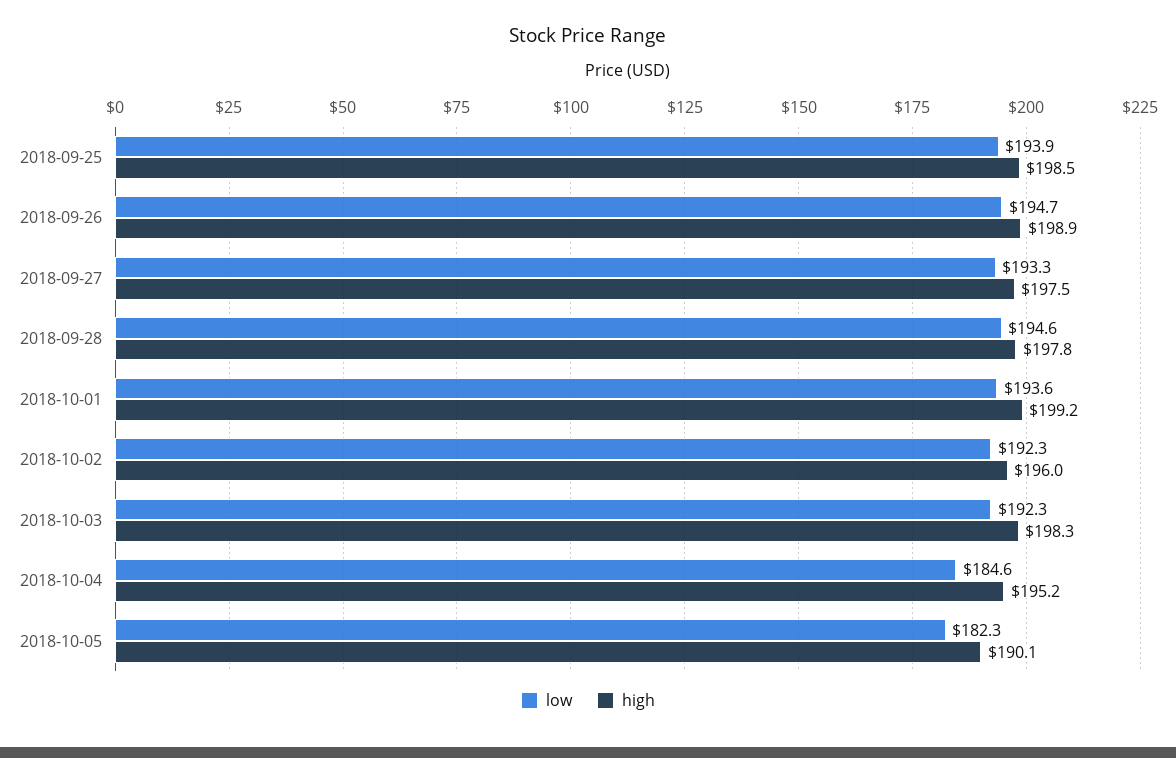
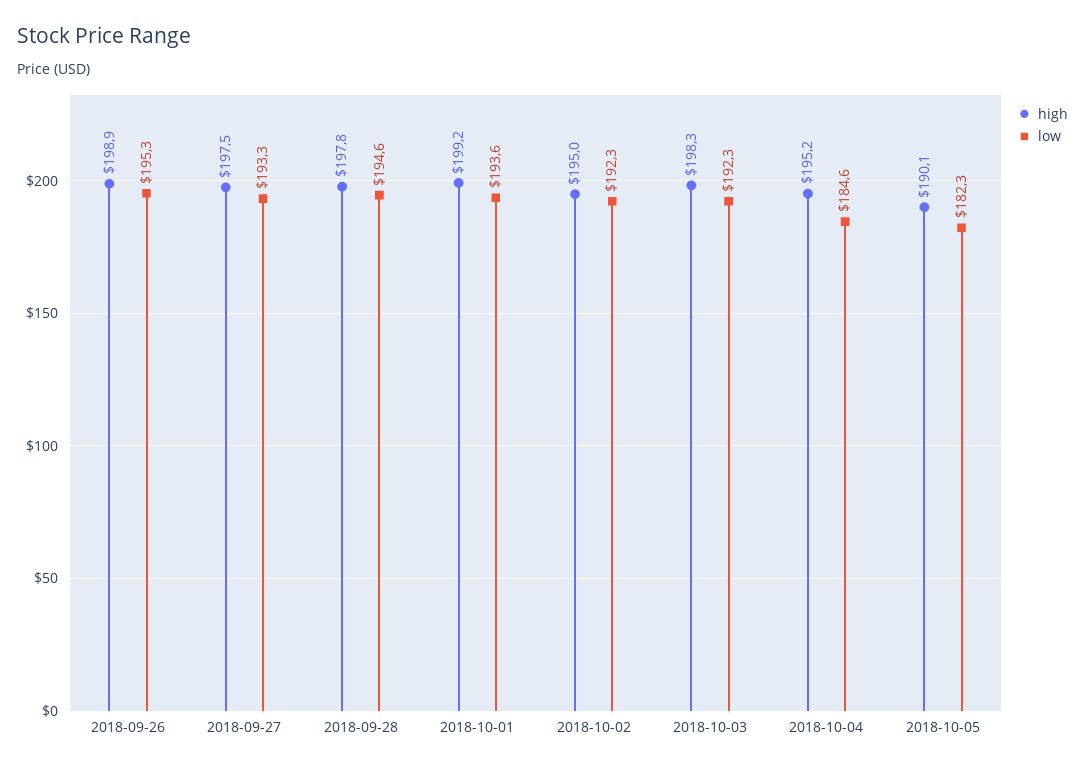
low, 2018-09-25: 193.9 -> none
high, 2018-09-25: 198.5 -> none
low, 2018-09-26: 194.7 -> 195.3
high, 2018-10-02: 196 -> 195

